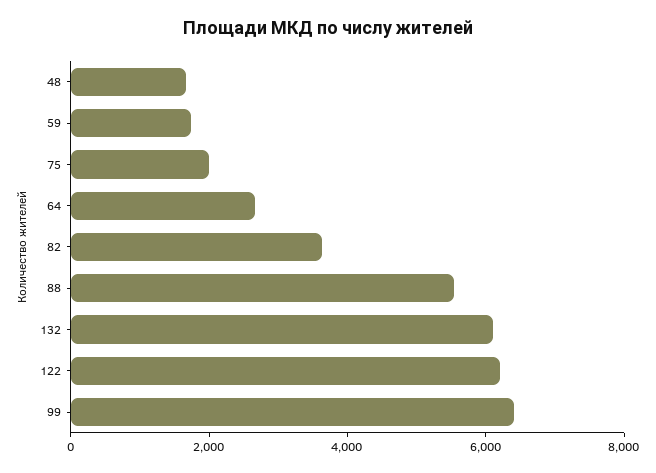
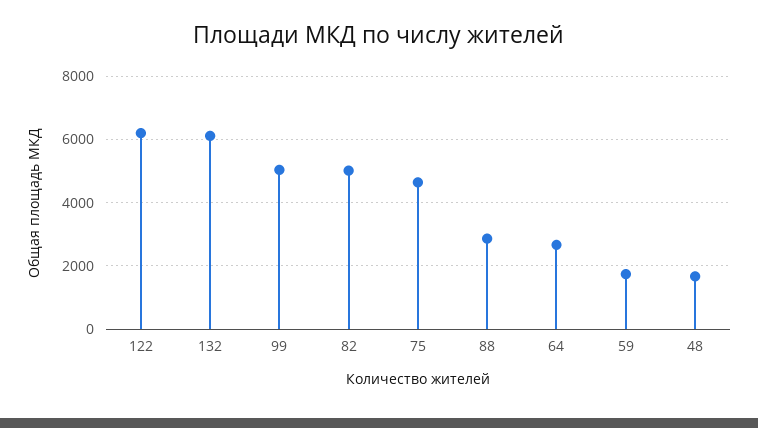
75: 2000 -> 4600
82: 3500 -> 5000
88: 5500 -> 2800
99: 6500 -> 5000

